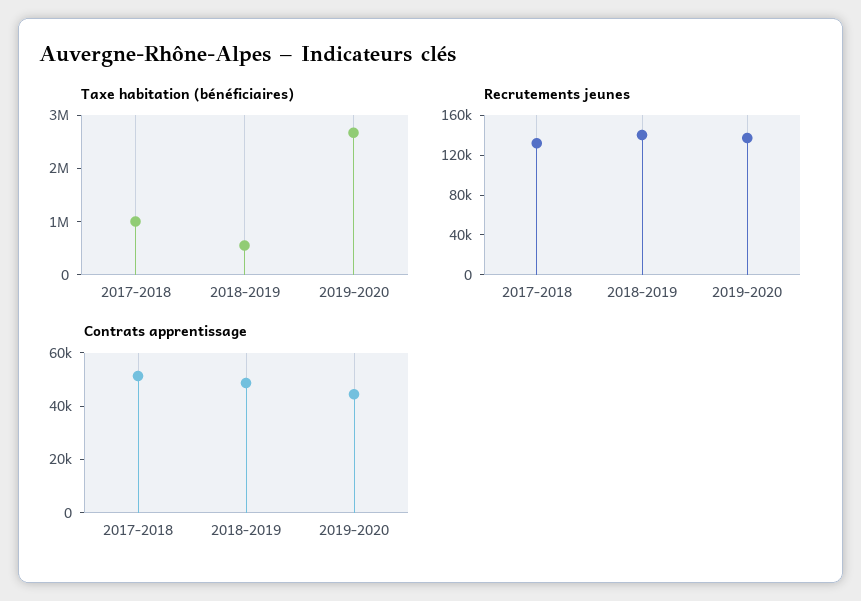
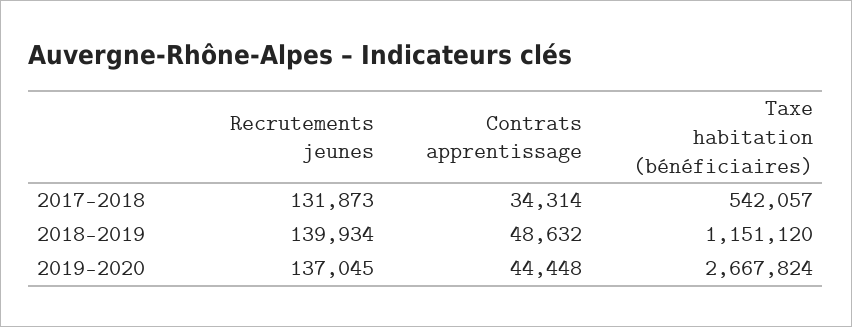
Taxe habitation (bénéficiaires), 2017-2018: 1000000 -> 542057
Taxe habitation (bénéficiaires), 2018-2019: 600000 -> 1151120
Contrats apprentissage, 2017-2018: 50000 -> 34314

